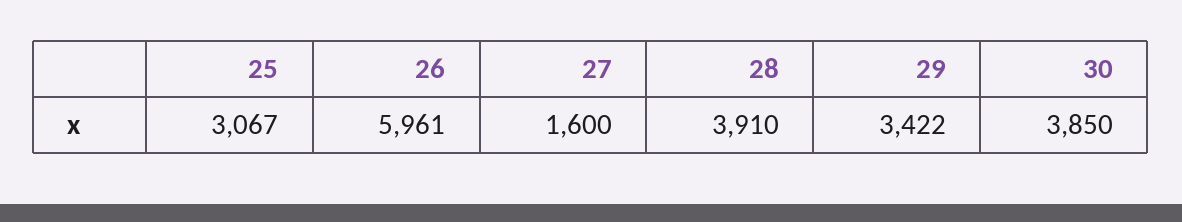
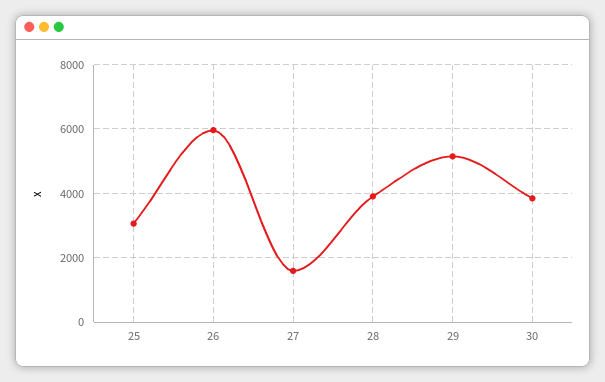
29: 3422 -> 5200

